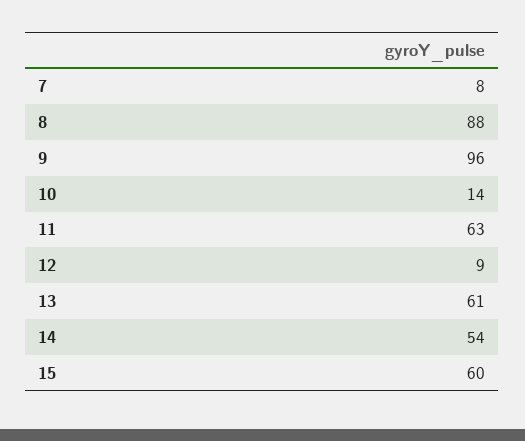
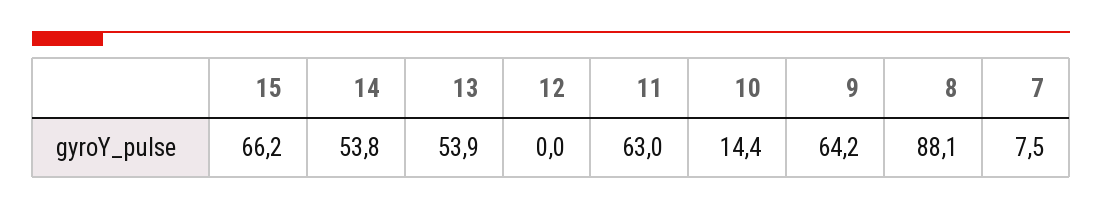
9: 96 -> 64.2
12: 9 -> 0
13: 61 -> 53.9
15: 60 -> 66.2

